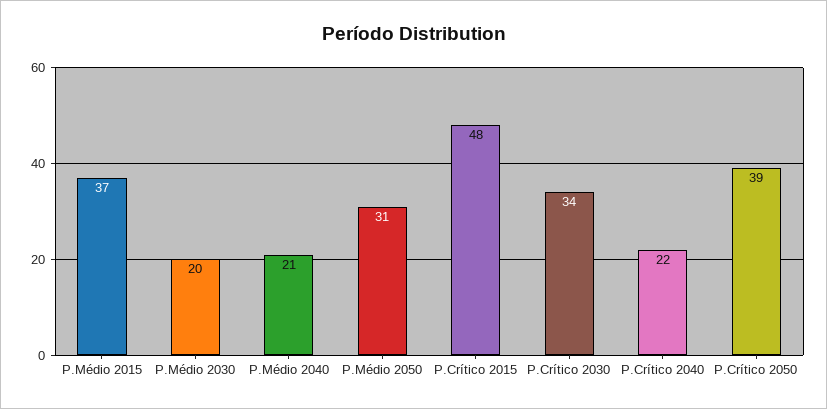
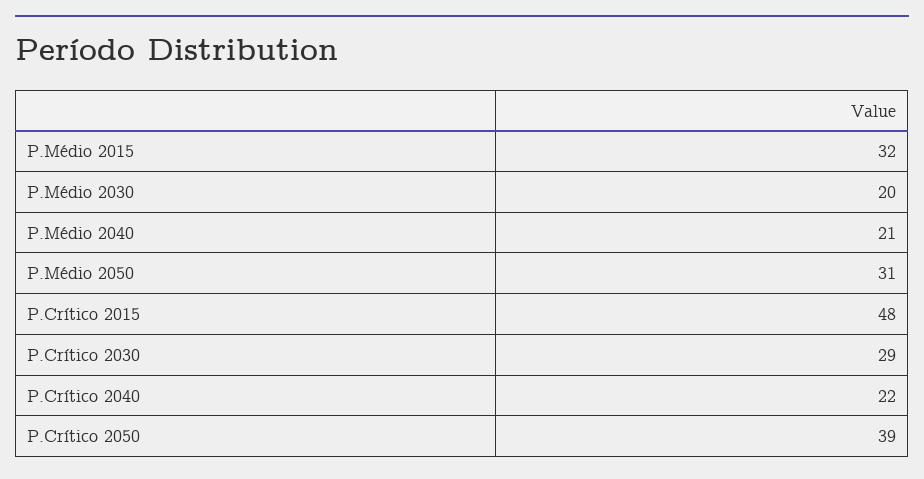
P.Médio 2015: 37 -> 32
P.Crítico 2030: 34 -> 29

